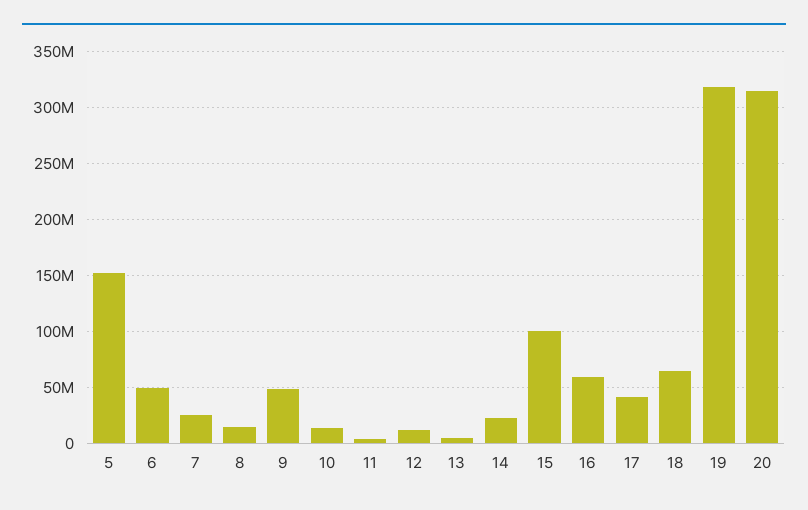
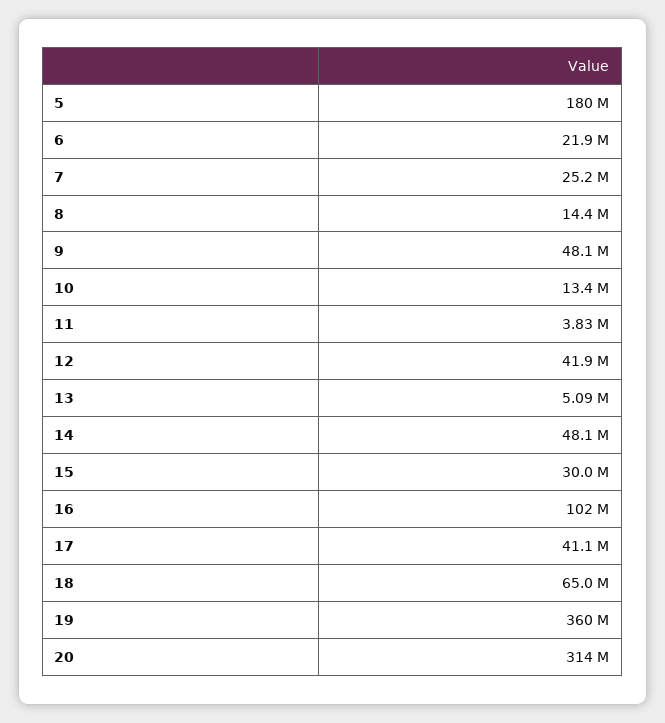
5: 150000000 -> 180000000
6: 50000000 -> 21900000
12: 10000000 -> 41900000
14: 20000000 -> 48100000
15: 100000000 -> 30000000
16: 60000000 -> 102000000
19: 320000000 -> 360000000

